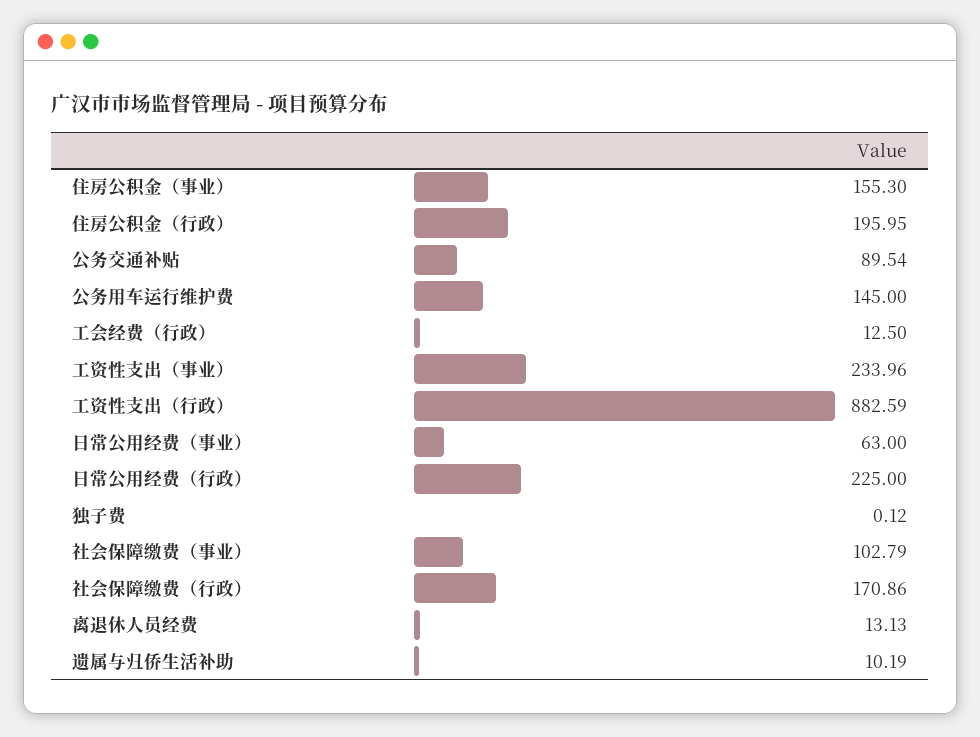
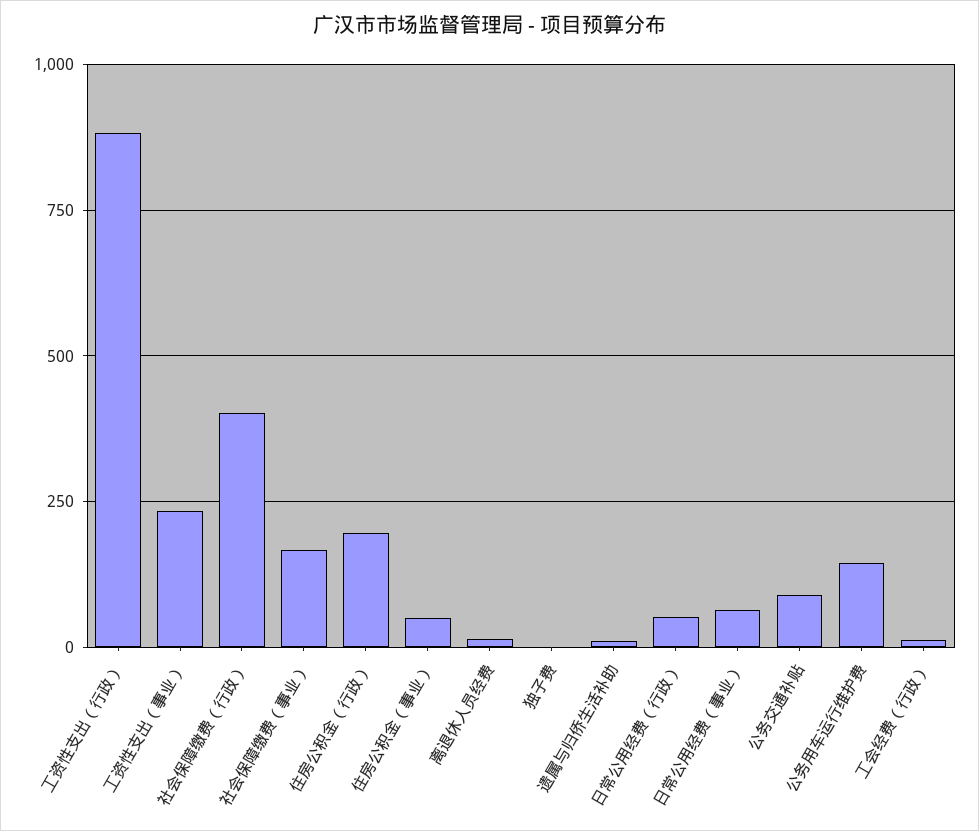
住房公积金（事业）: 155.3 -> 50
日常公用经费（行政）: 225 -> 50
社会保障缴费（事业）: 102.79 -> 175
社会保障缴费（行政）: 170.86 -> 400

